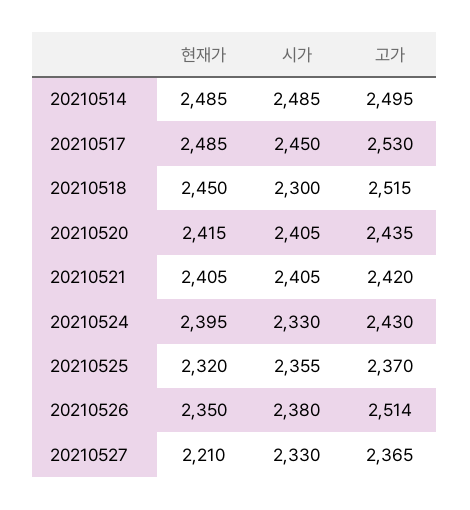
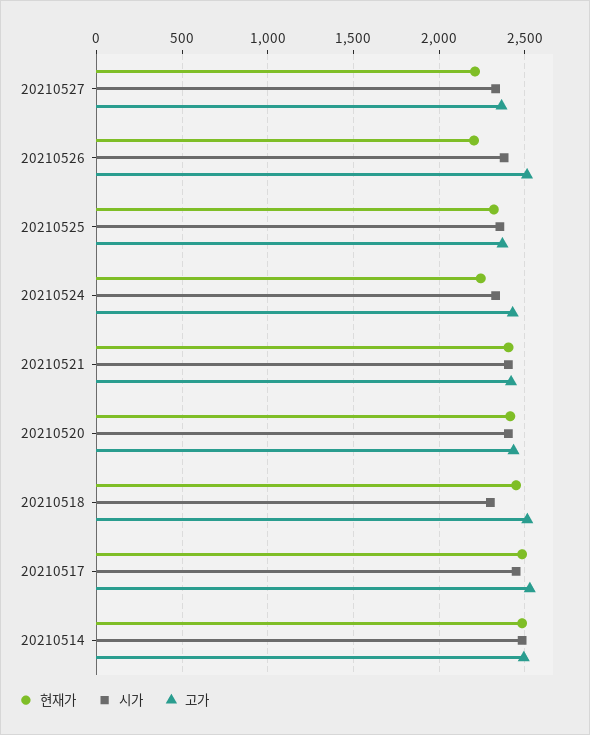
현재가, 20210524: 2395 -> 2250
현재가, 20210526: 2350 -> 2200

